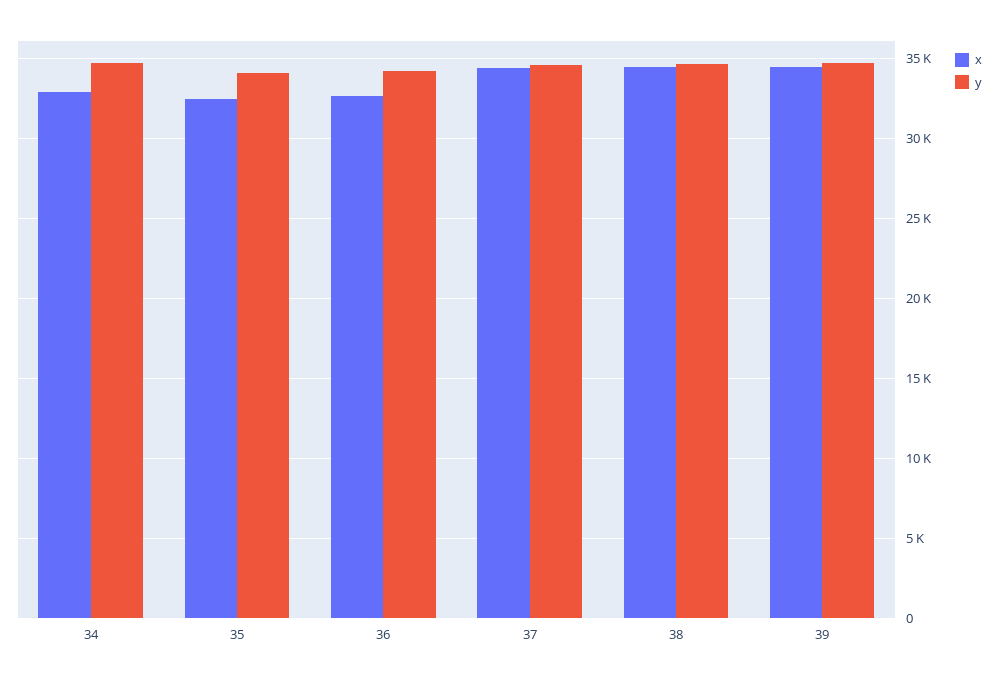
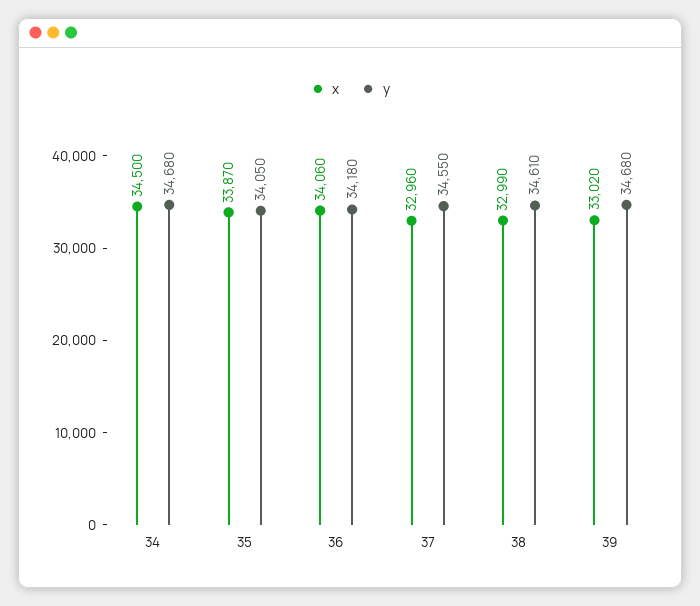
x, 34: 33000 -> 34500
x, 35: 32500 -> 33870
x, 36: 32500 -> 34060
x, 37: 34500 -> 32960
x, 38: 34500 -> 32990
x, 39: 34500 -> 33020

